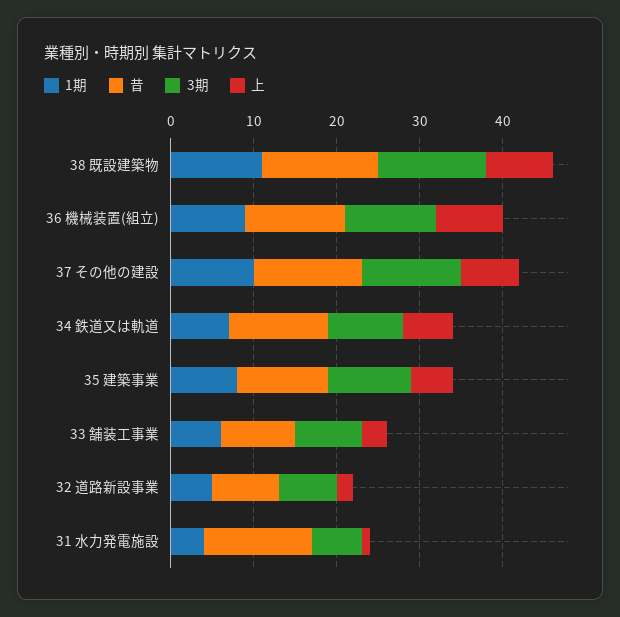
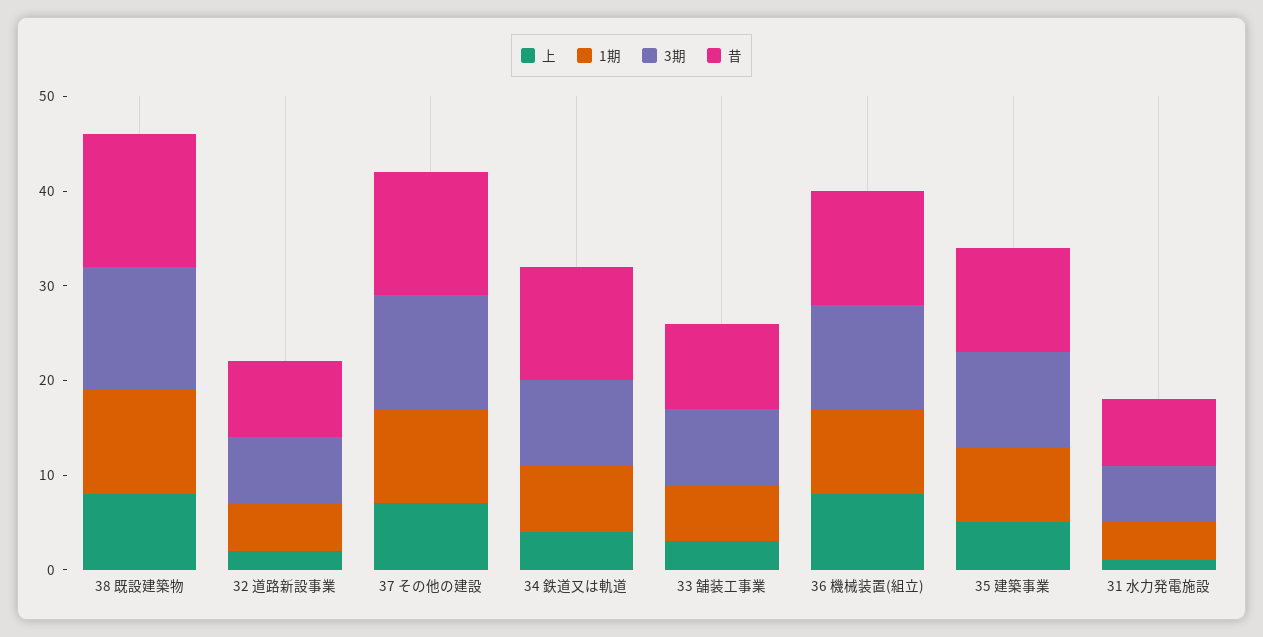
上, 34 鉄道又は軌道: 6 -> 4
昔, 31 水力発電施設: 13 -> 7

